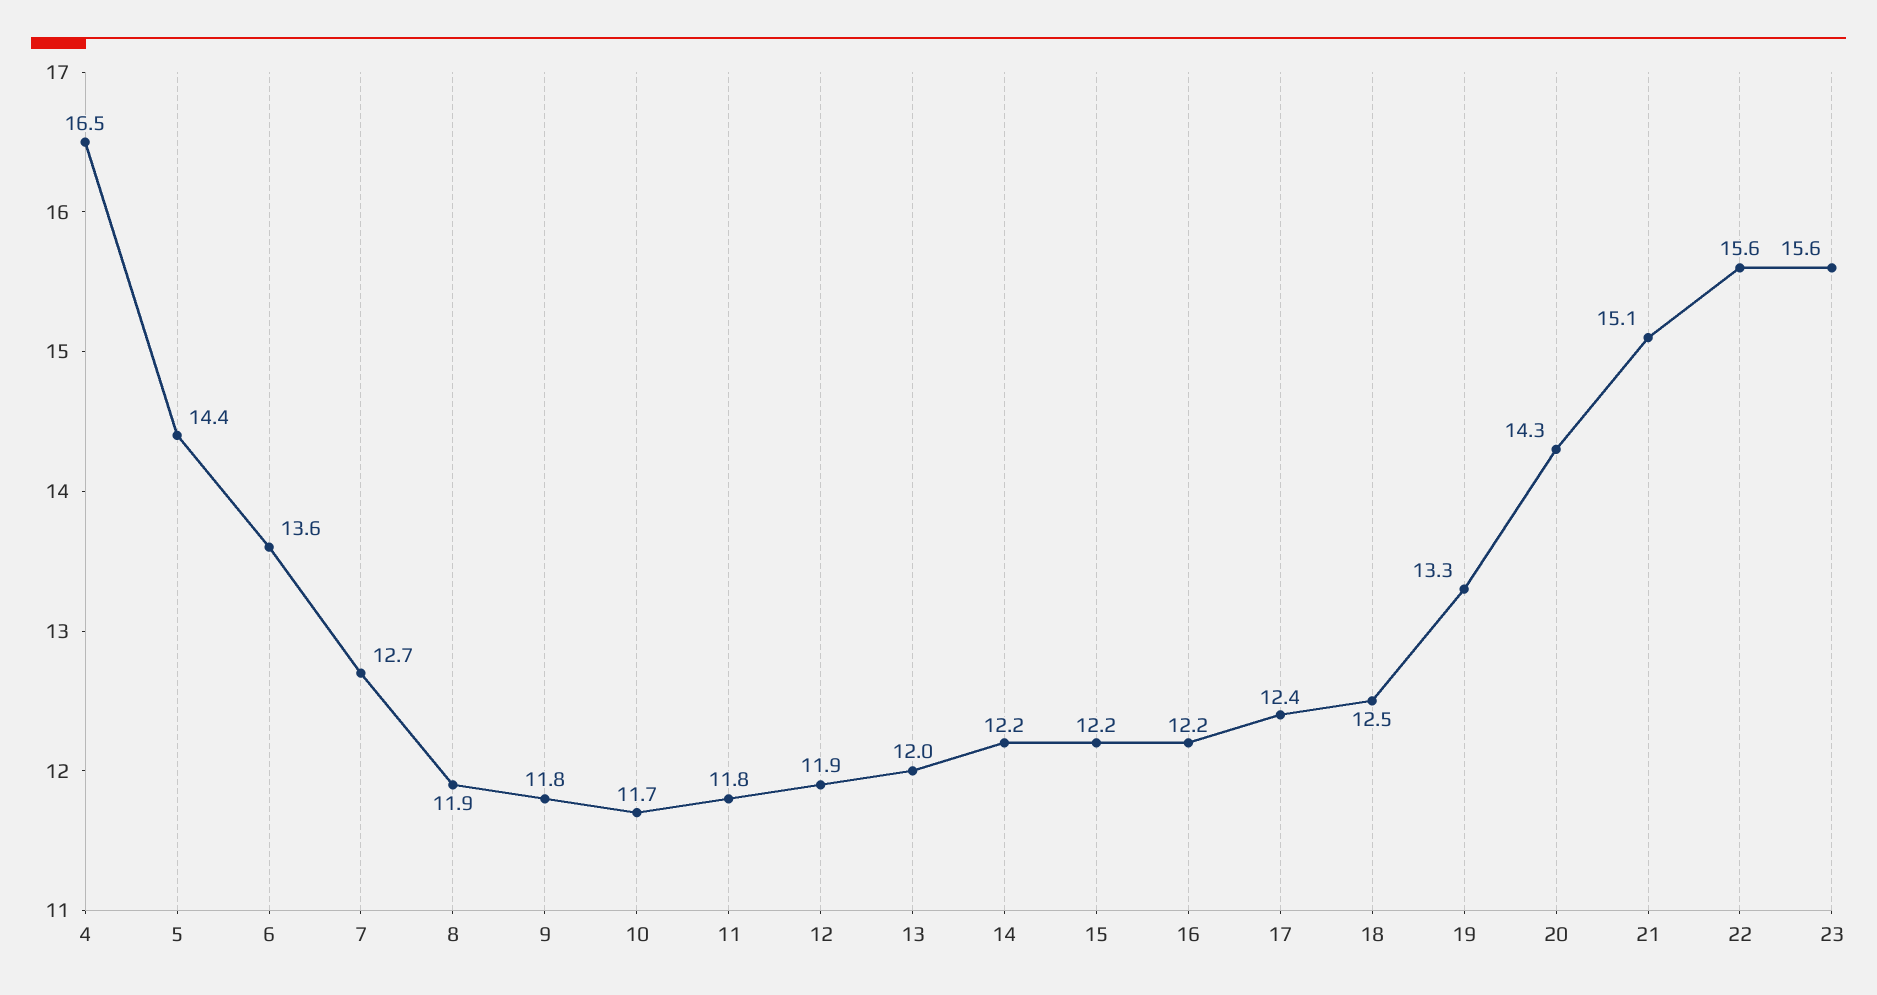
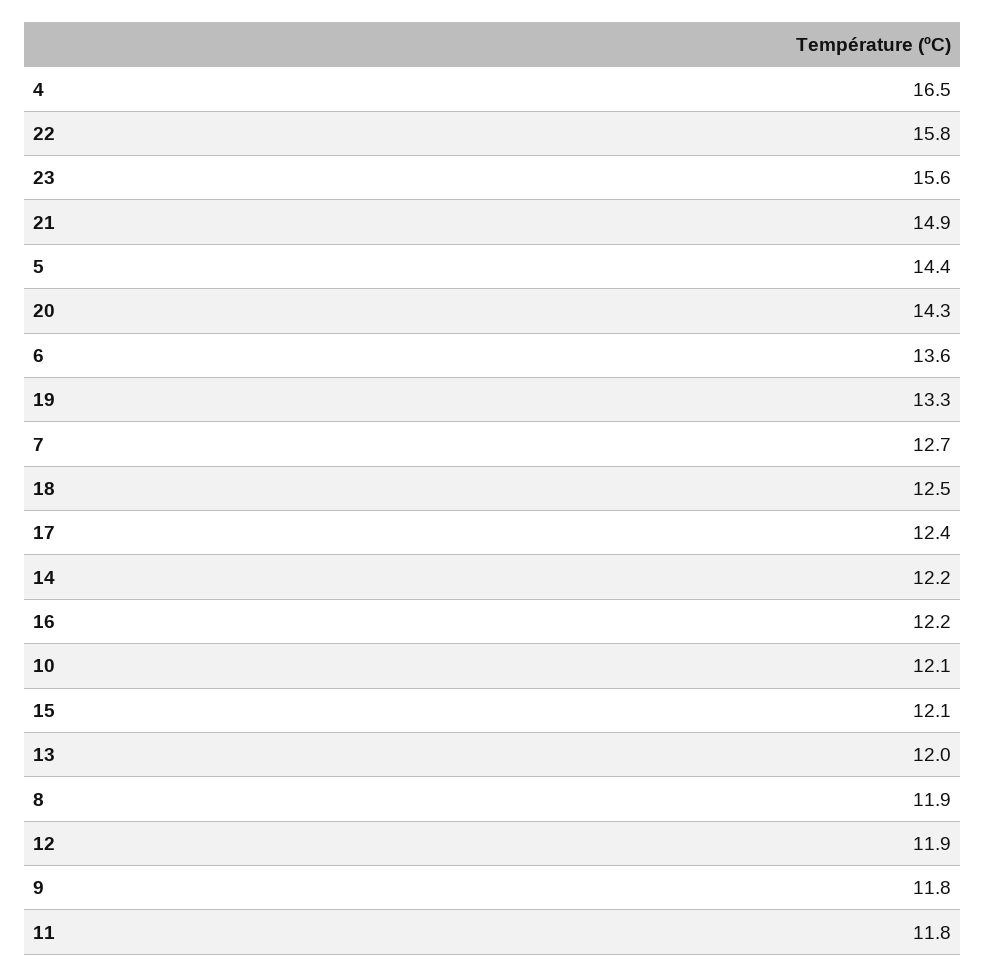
10: 11.7 -> 12.1
15: 12.2 -> 12.1
21: 15.1 -> 14.9
22: 15.6 -> 15.8

